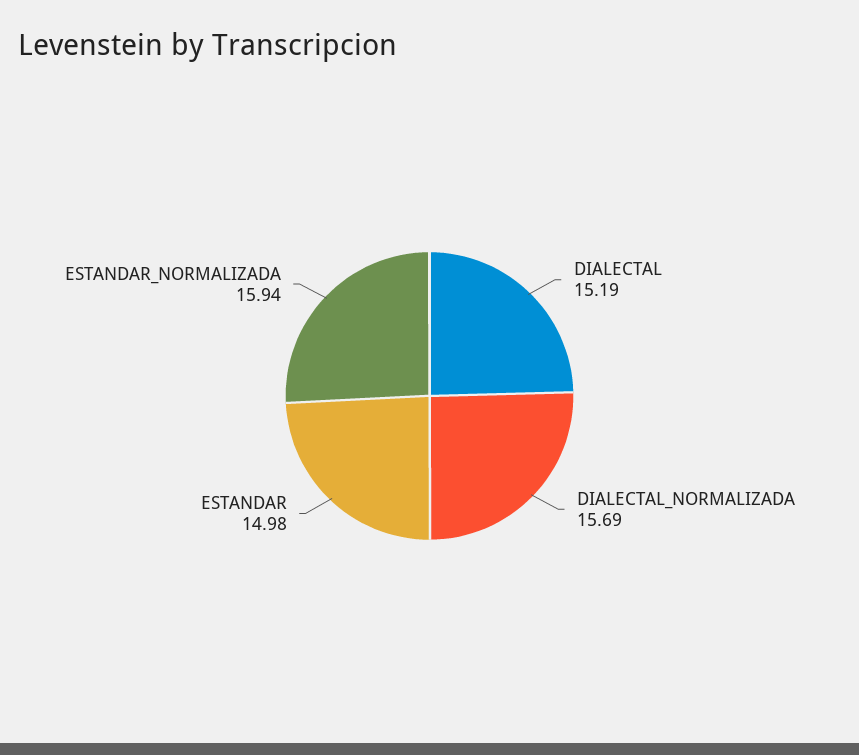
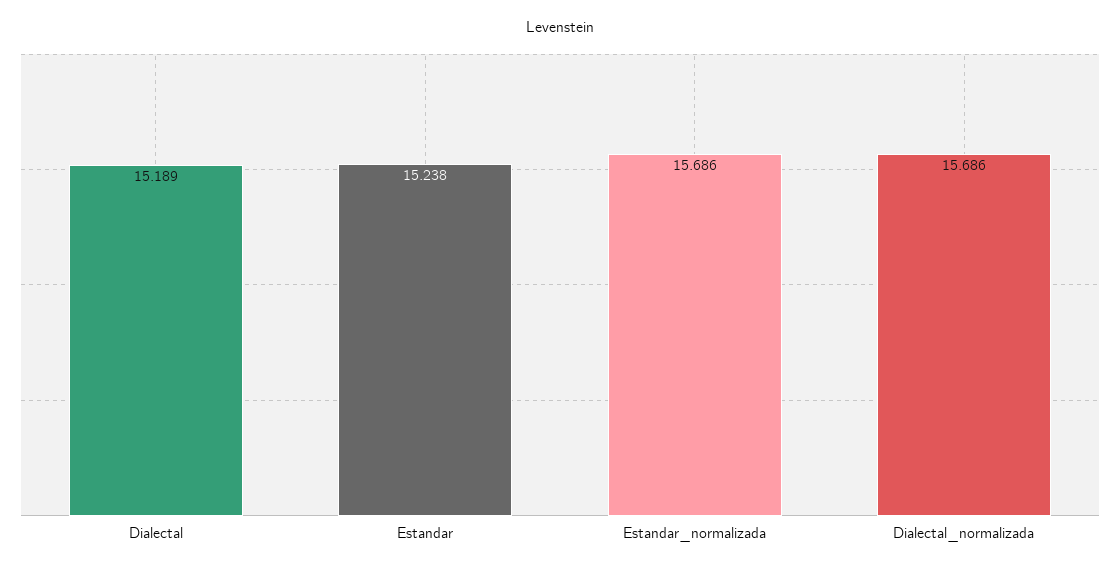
ESTANDAR: 14.98 -> 15.238
ESTANDAR_NORMALIZADA: 15.94 -> 15.686

